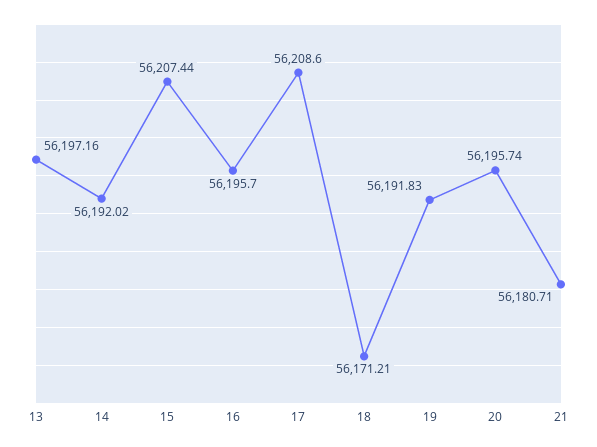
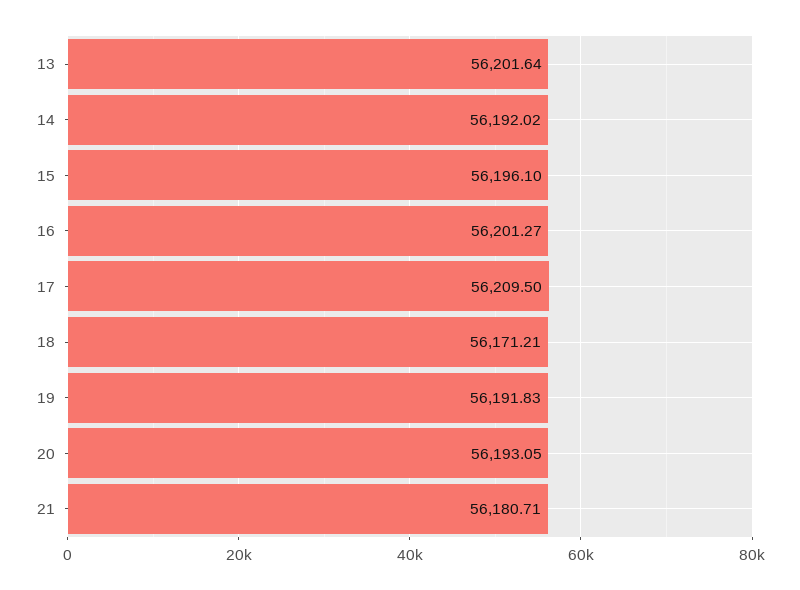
13: 56197.16 -> 56201.64
15: 56207.44 -> 56196.1
16: 56195.7 -> 56201.27
17: 56208.6 -> 56209.5
20: 56195.74 -> 56193.05

